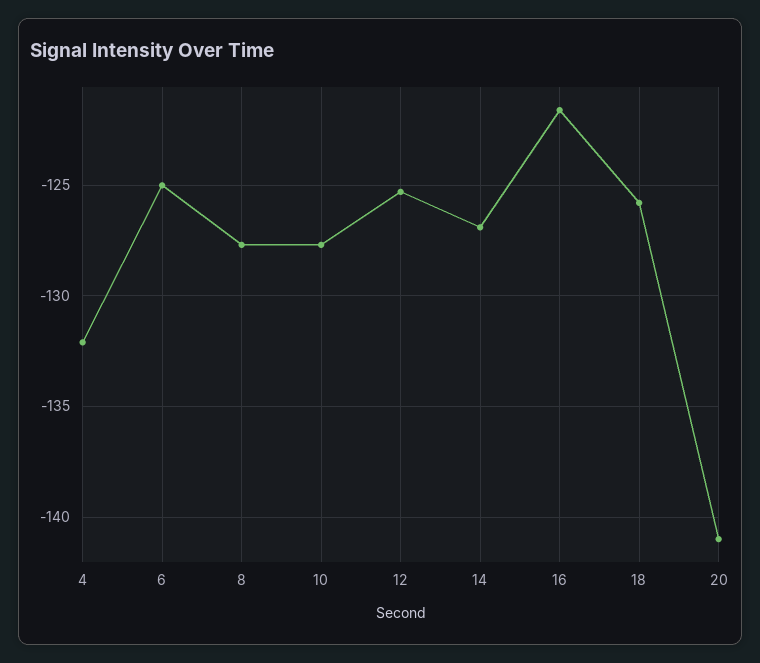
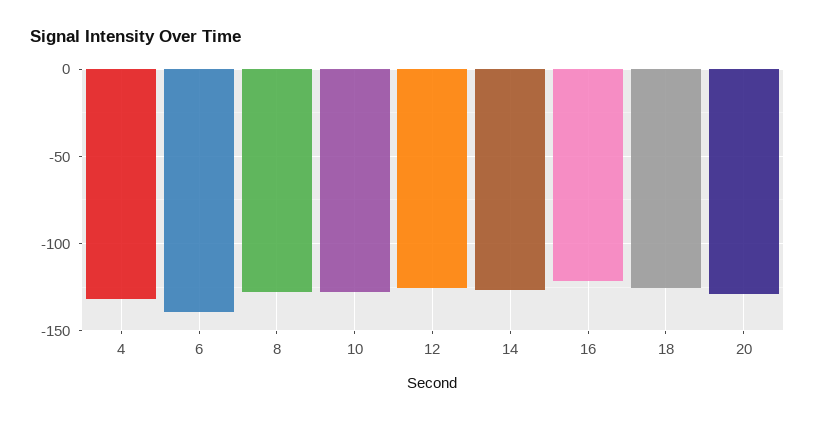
6: -125 -> -140
20: -141 -> -130

